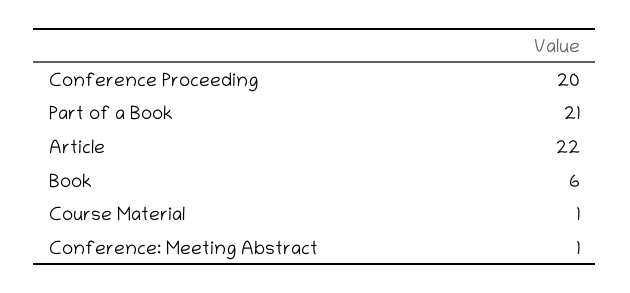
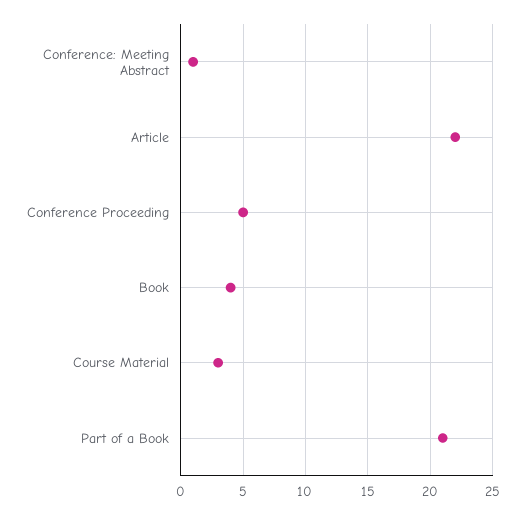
Conference Proceeding: 20 -> 5
Book: 6 -> 4
Course Material: 1 -> 3

